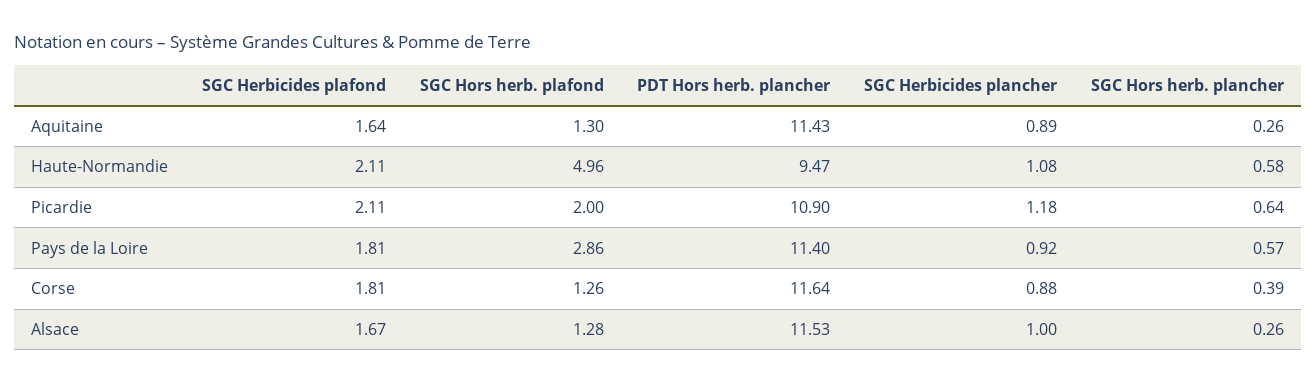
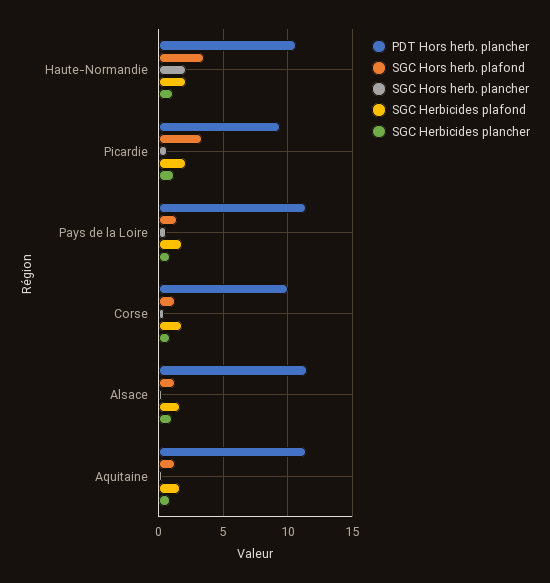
SGC Hors herb. plafond, Haute-Normandie: 4.96 -> 3.5
PDT Hors herb. plancher, Haute-Normandie: 9.47 -> 10.5
SGC Hors herb. plancher, Haute-Normandie: 0.58 -> 2
SGC Hors herb. plafond, Picardie: 2 -> 3.5
PDT Hors herb. plancher, Picardie: 10.9 -> 9.5
SGC Hors herb. plafond, Pays de la Loire: 2.86 -> 1.5
PDT Hors herb. plancher, Corse: 11.64 -> 10

